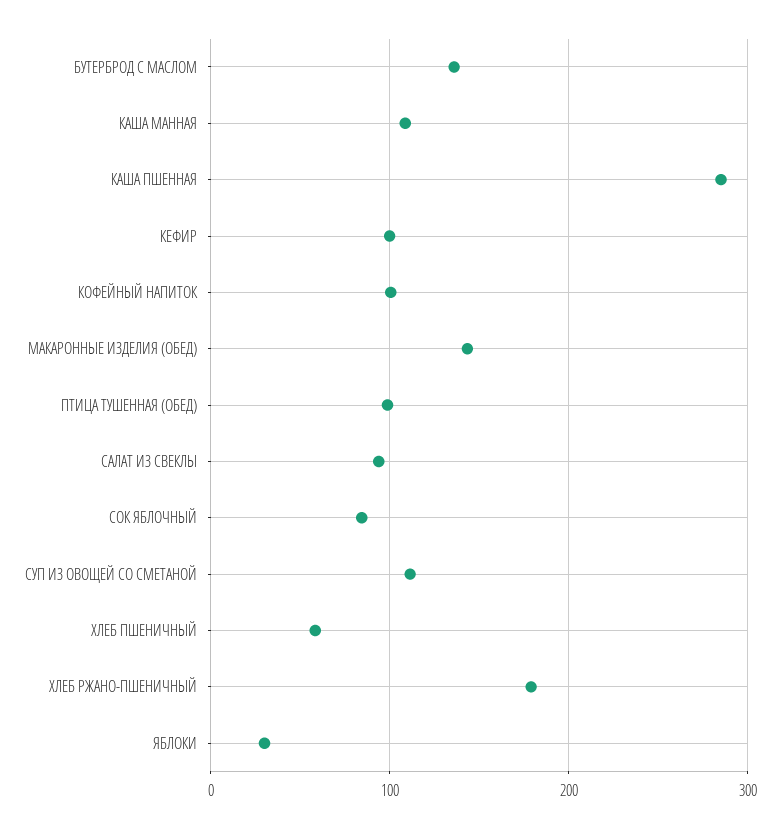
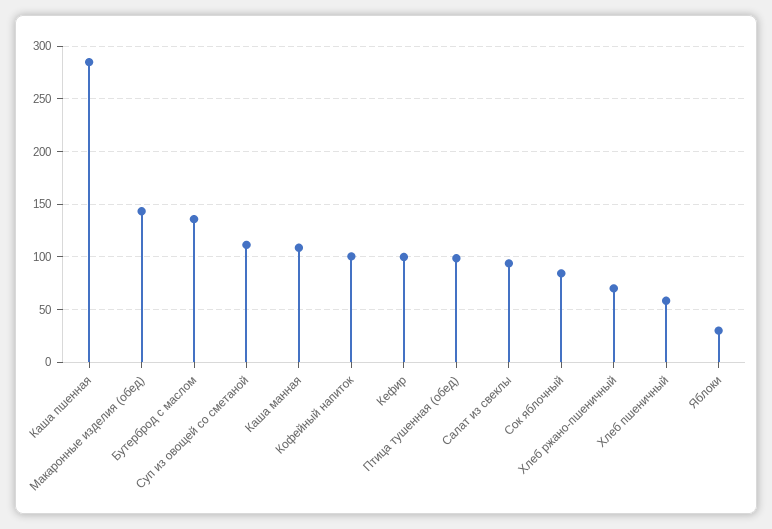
ХЛЕБ РЖАНО-ПШЕНИЧНЫЙ: 180 -> 70

